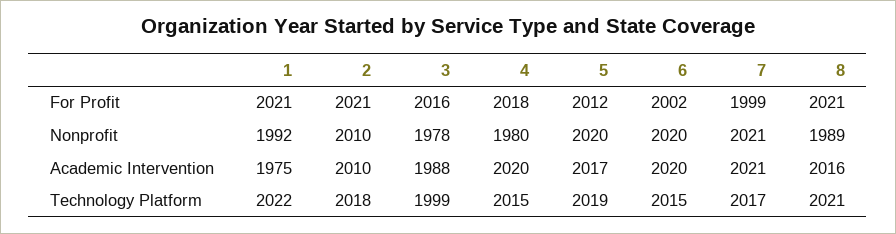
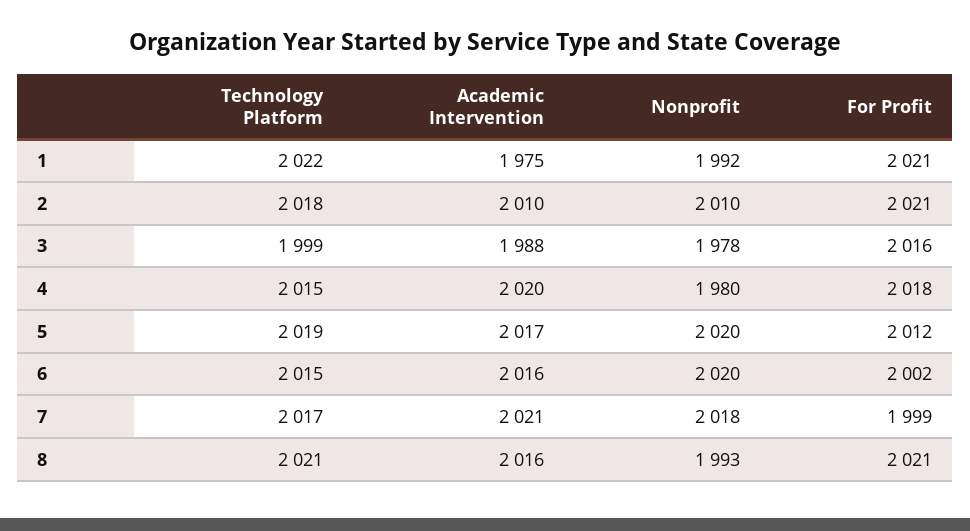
7, Nonprofit: 2021 -> 2018
8, Nonprofit: 1989 -> 1993
6, Academic Intervention: 2020 -> 2016

